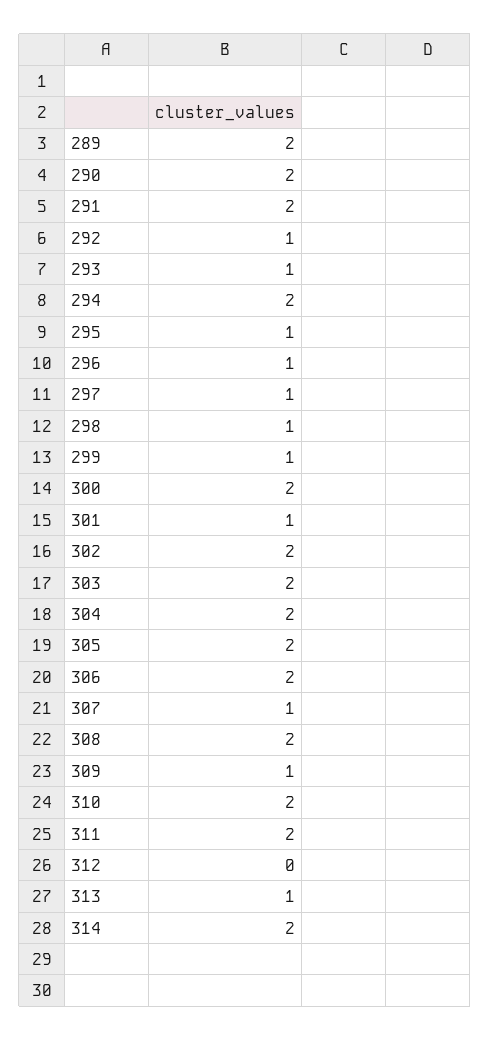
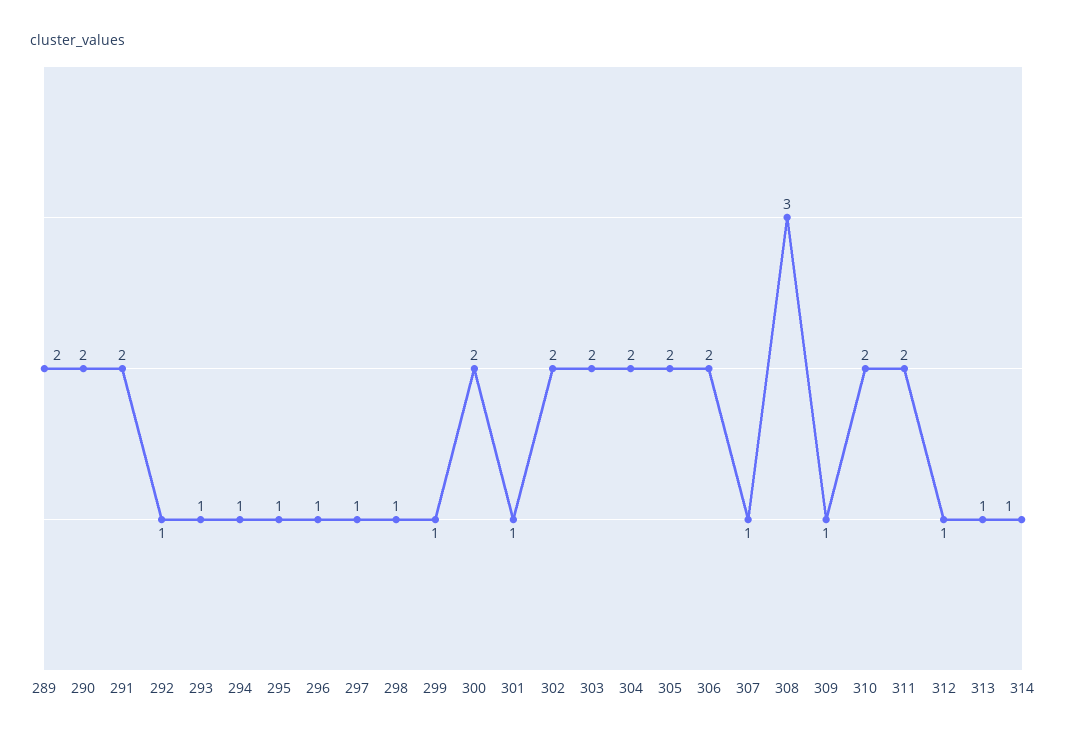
294: 2 -> 1
308: 2 -> 3
312: 0 -> 1
314: 2 -> 1

